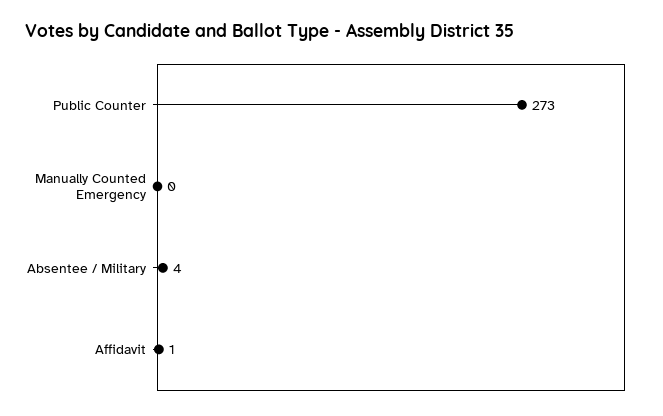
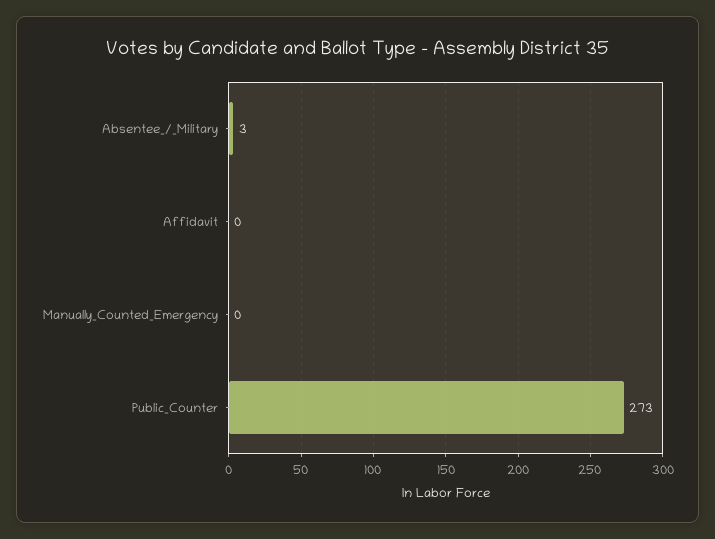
Absentee / Military: 4 -> 3
Affidavit: 1 -> 0

